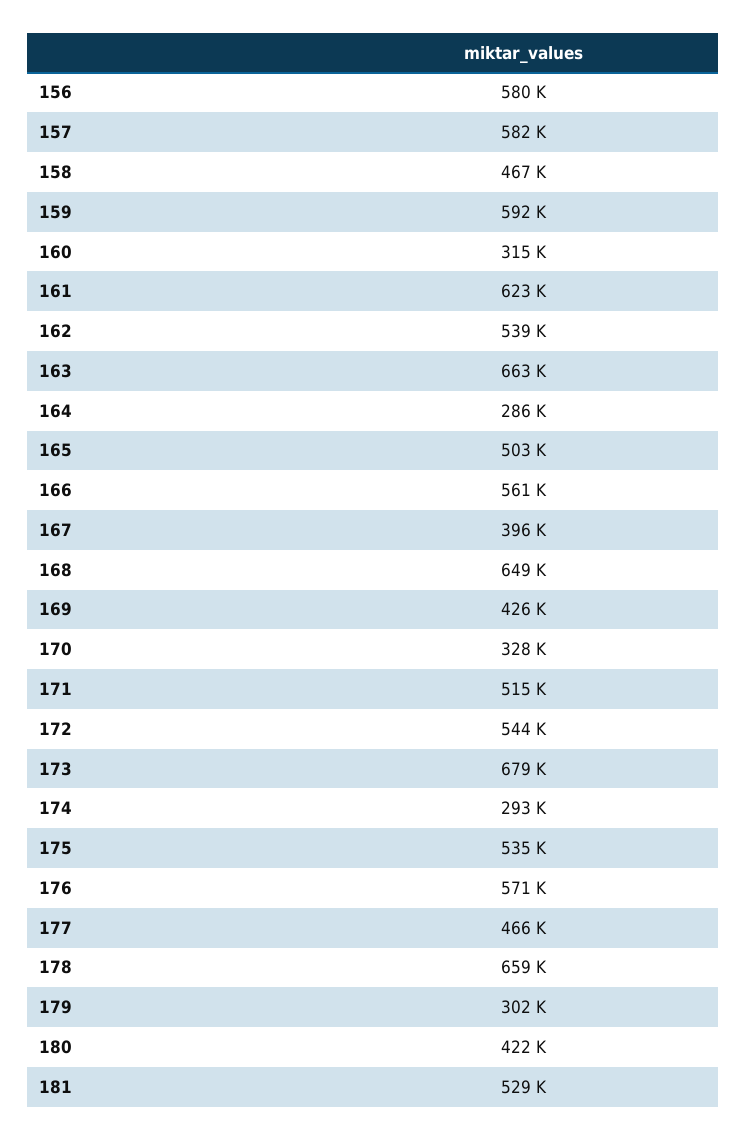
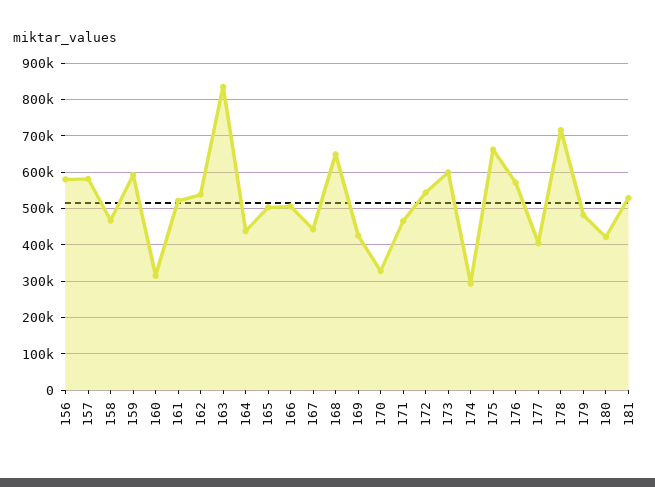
161: 623000 -> 520000
163: 663000 -> 840000
164: 286000 -> 440000
166: 561000 -> 500000
167: 396000 -> 440000
171: 515000 -> 460000
173: 679000 -> 600000
175: 535000 -> 660000
177: 466000 -> 400000
178: 659000 -> 720000
179: 302000 -> 480000

